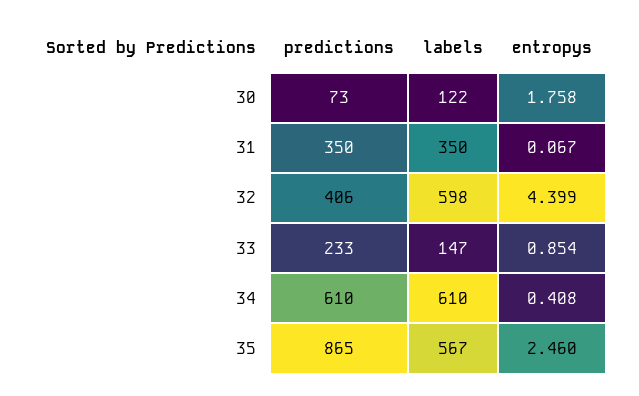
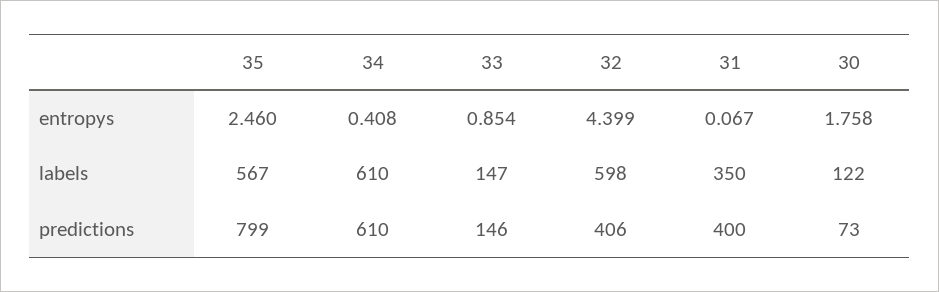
predictions, 31: 350 -> 400
predictions, 33: 233 -> 146
predictions, 35: 865 -> 799

